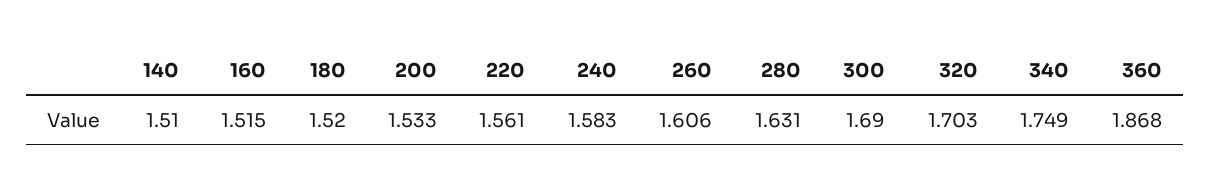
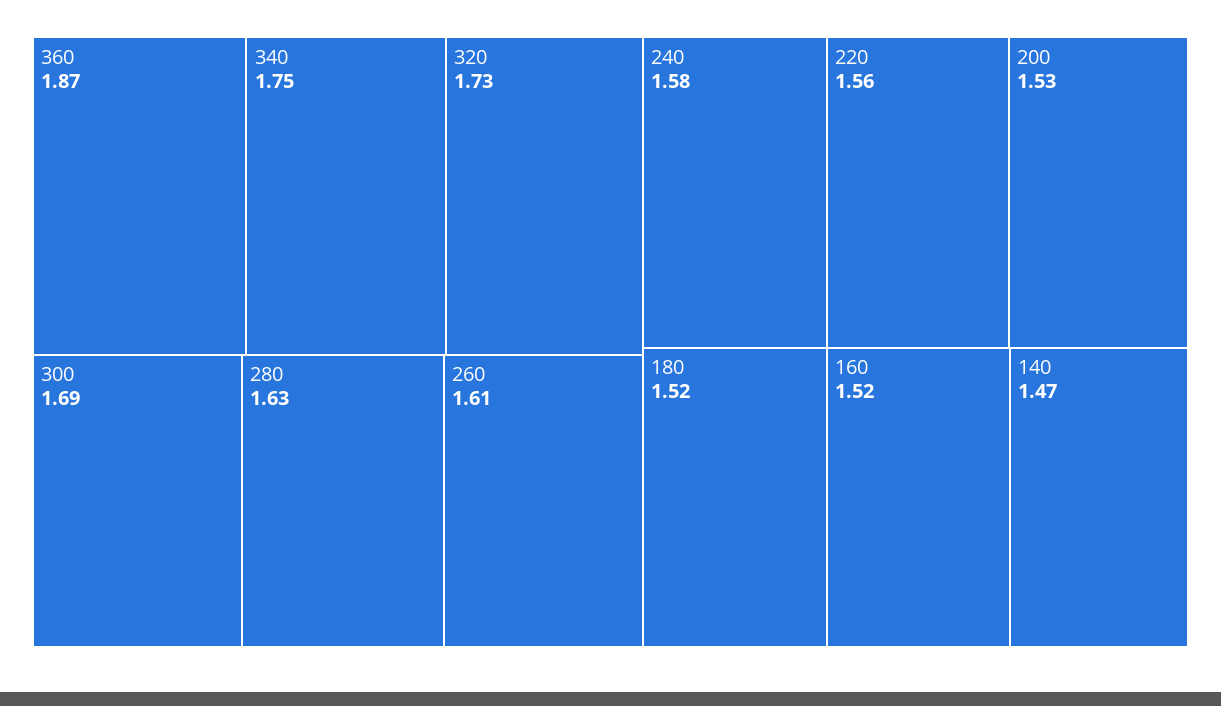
140: 1.51 -> 1.47
320: 1.703 -> 1.73

